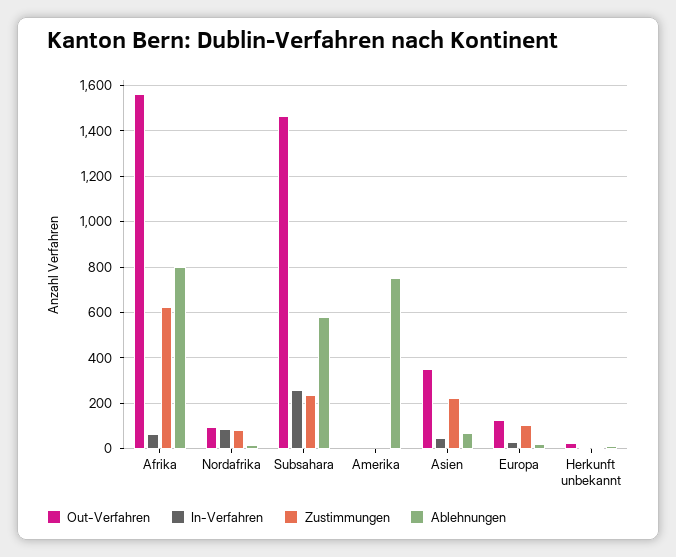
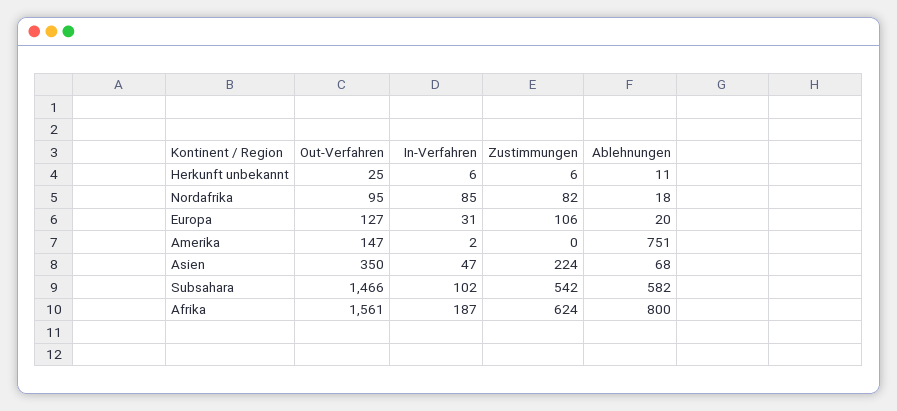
In-Verfahren, Afrika: 50 -> 187
In-Verfahren, Subsahara: 250 -> 102
Zustimmungen, Subsahara: 250 -> 542
Out-Verfahren, Amerika: 0 -> 147

